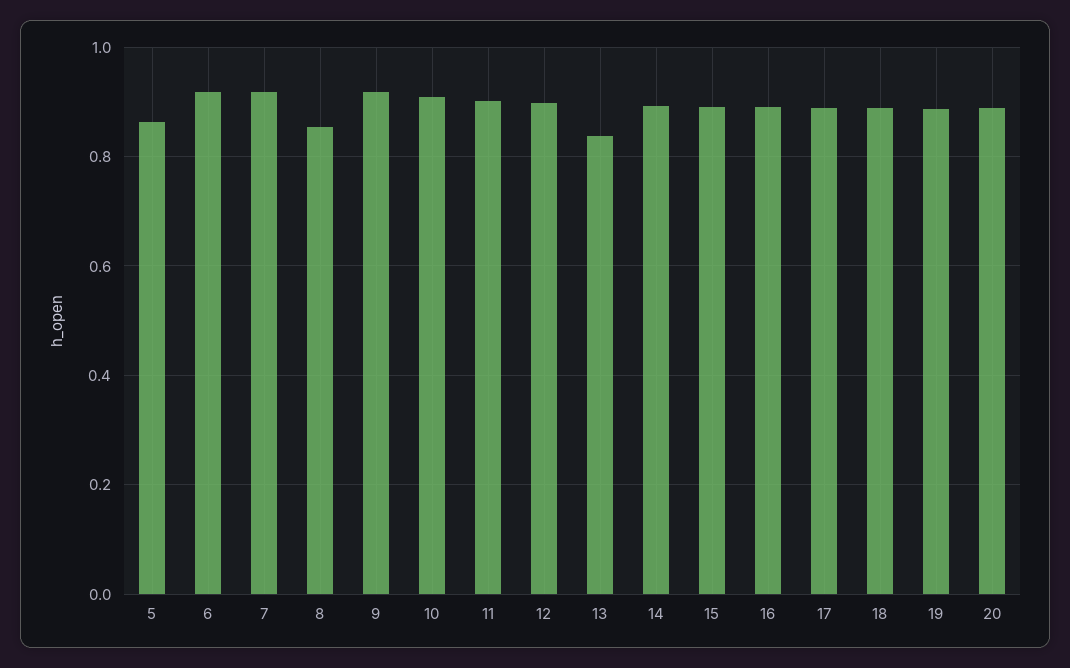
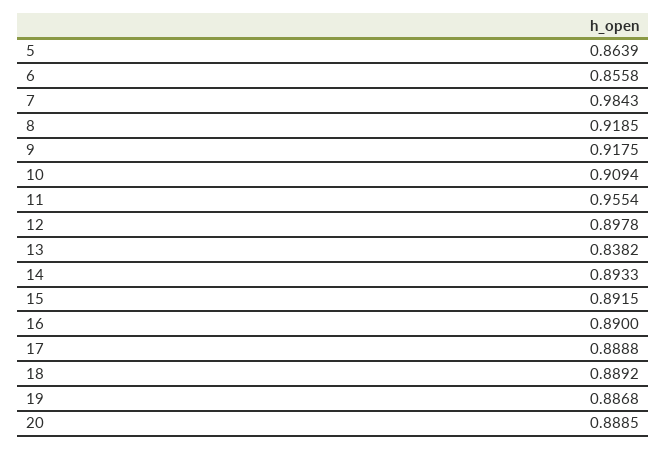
6: 0.92 -> 0.8558
7: 0.92 -> 0.9843
8: 0.86 -> 0.9185
11: 0.9 -> 0.9554

